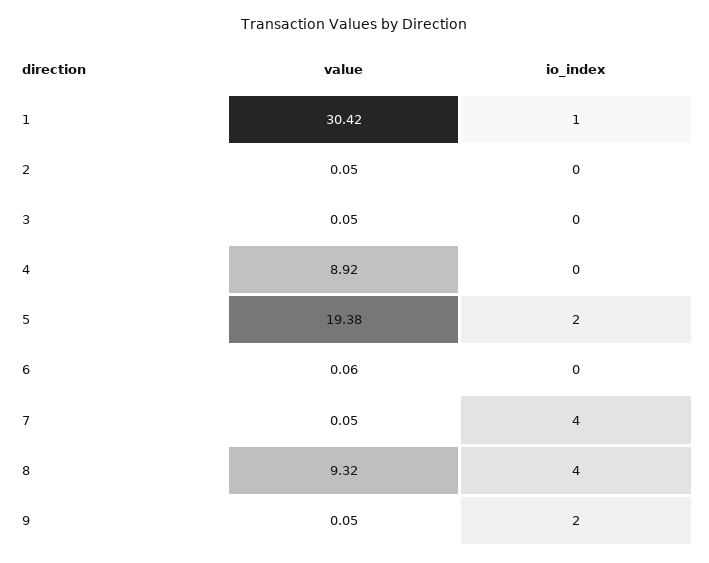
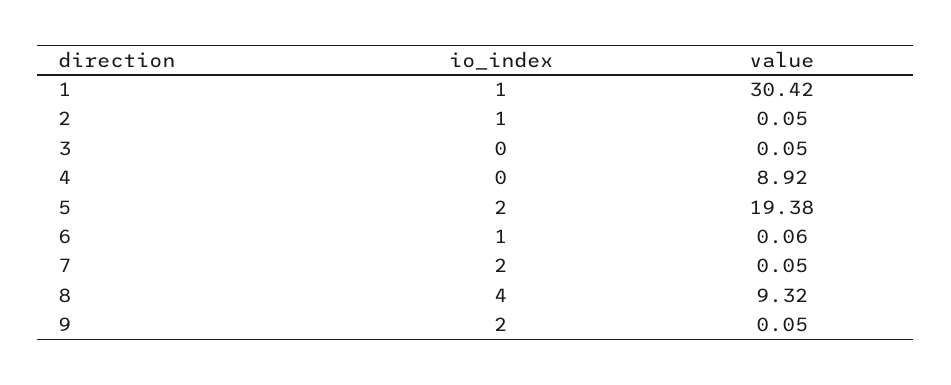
io_index, 2: 0 -> 1
io_index, 6: 0 -> 1
io_index, 7: 4 -> 2

